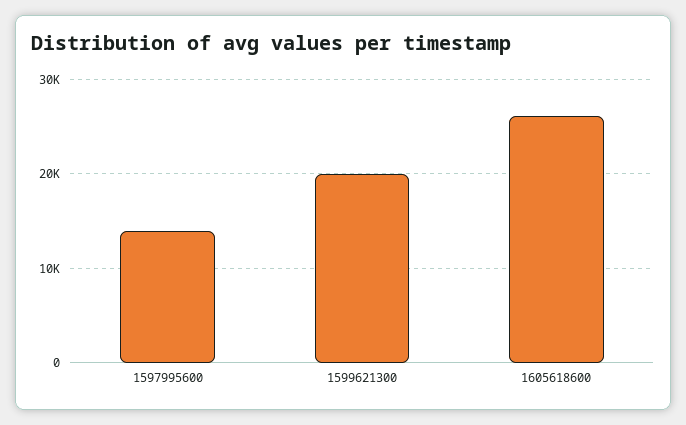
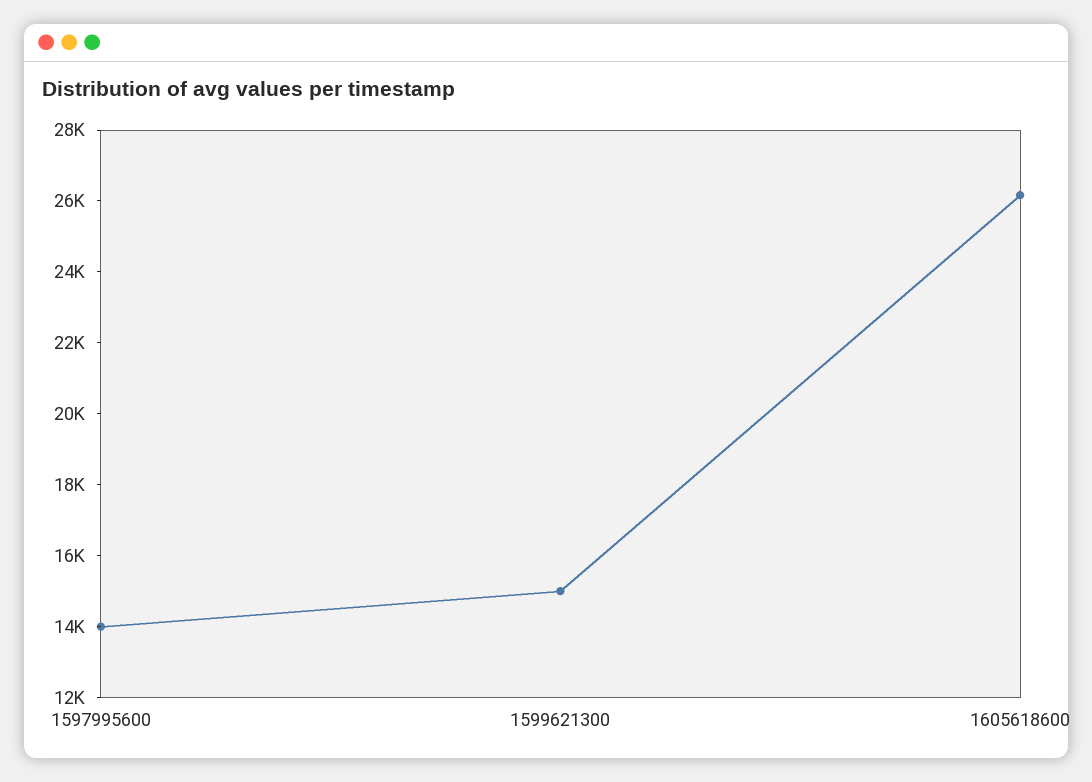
1599621300: 20000 -> 15000

